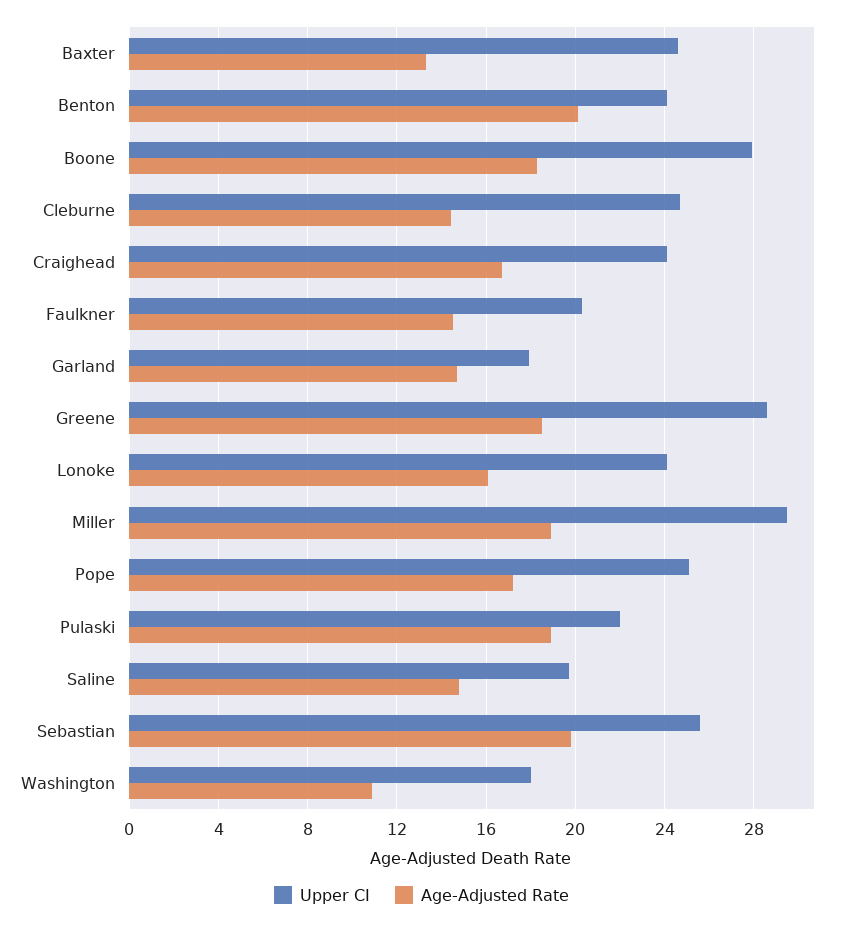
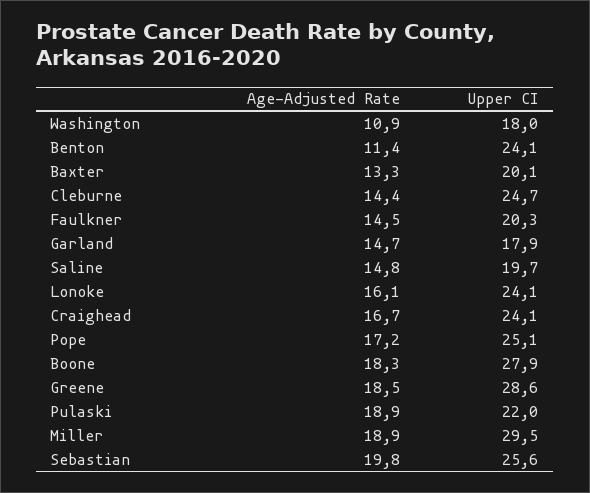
Upper CI, Baxter: 24.5 -> 20.1
Age-Adjusted Rate, Benton: 20 -> 11.4

